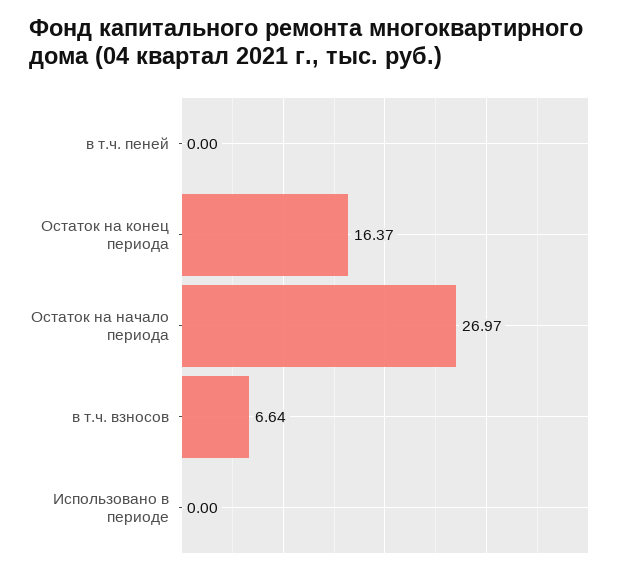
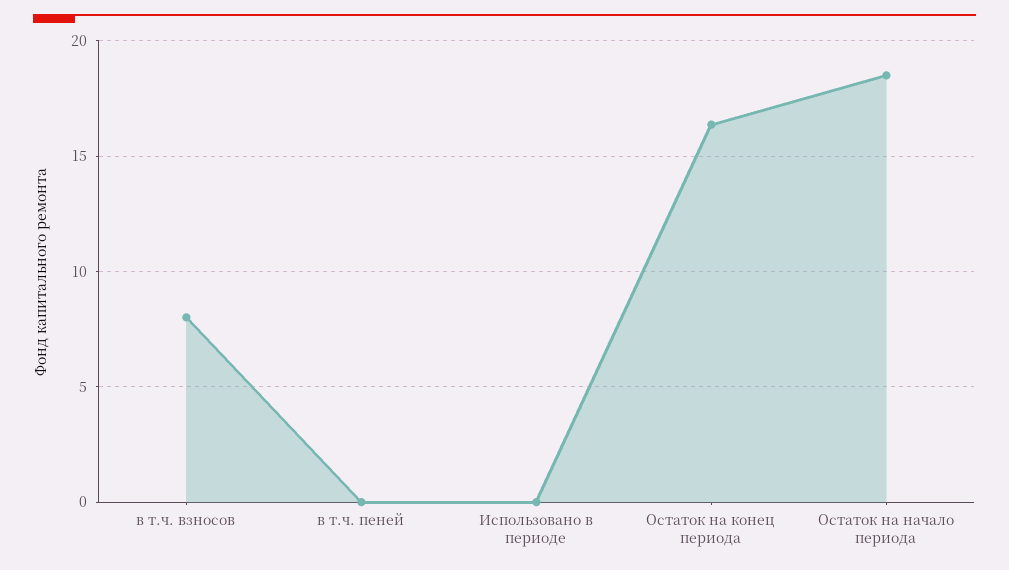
Остаток на начало периода: 26.97 -> 18.5
в т.ч. взносов: 6.64 -> 8

